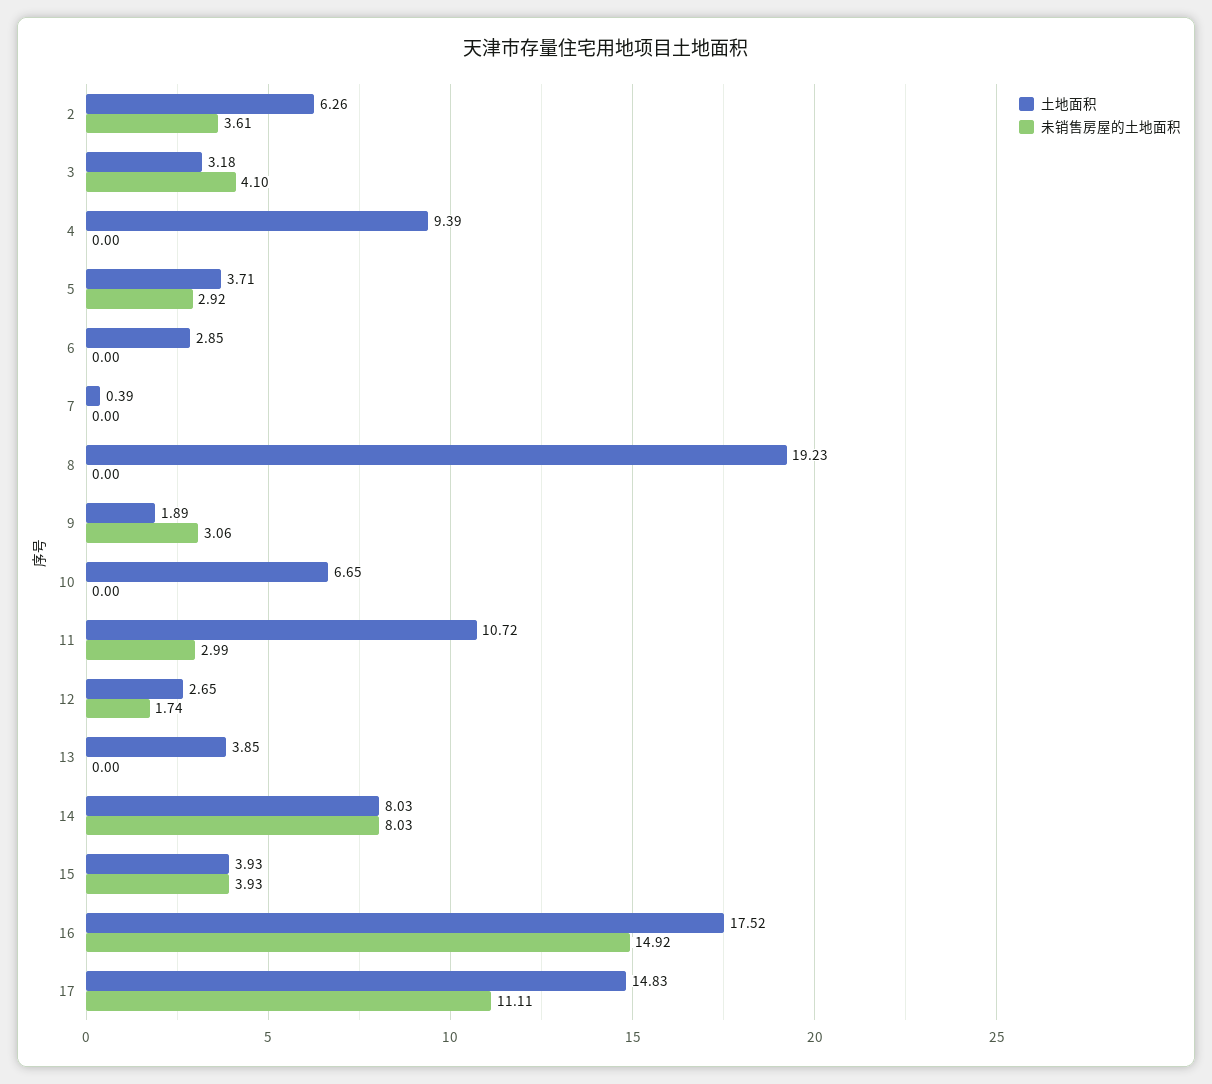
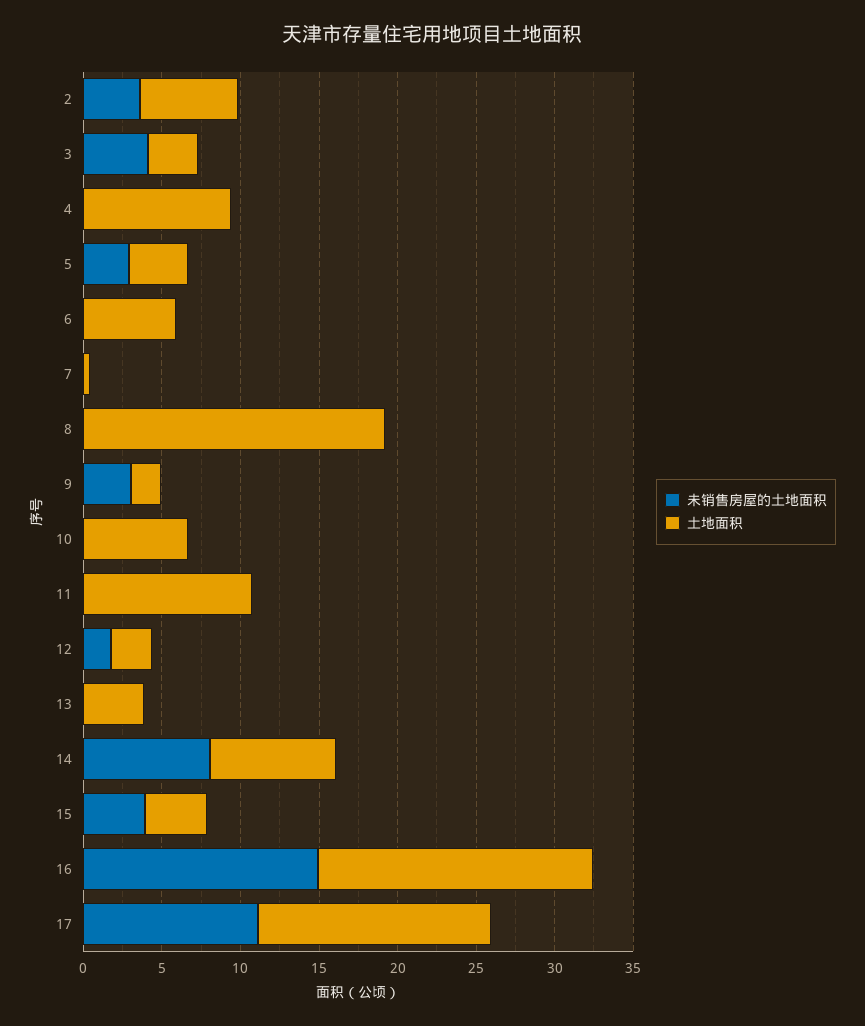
土地面积, 6: 2.85 -> 6
未销售房屋的土地面积, 11: 2.99 -> 0

